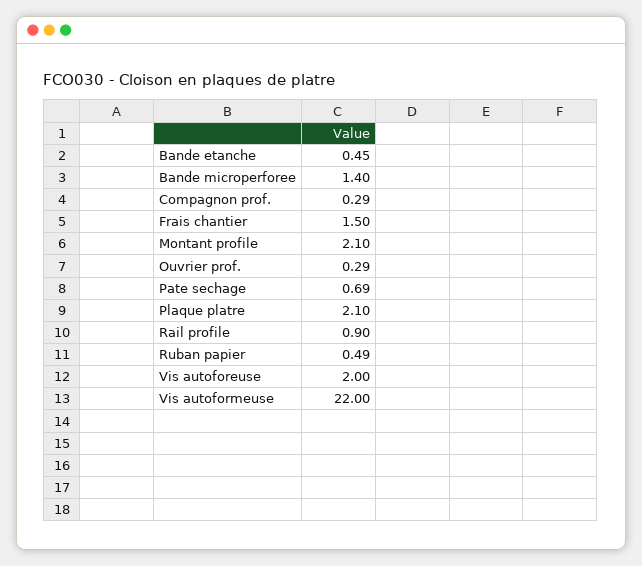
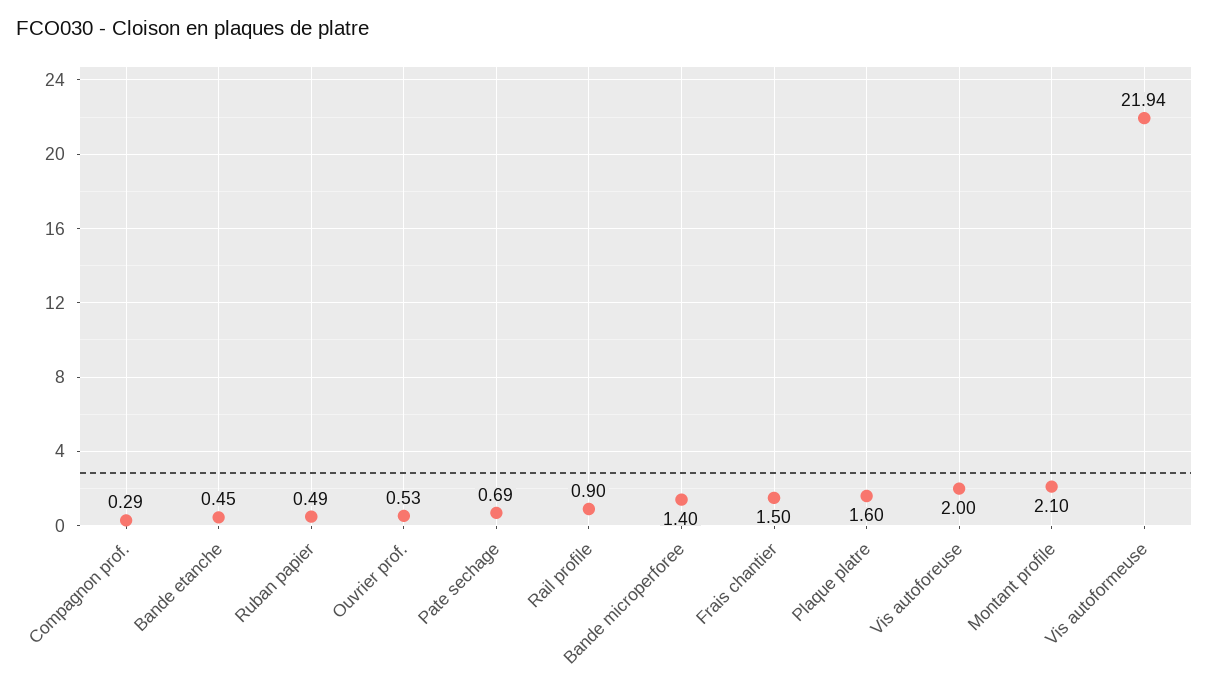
Ouvrier prof.: 0.29 -> 0.53
Plaque platre: 2.1 -> 1.6
Vis autoformeuse: 22 -> 21.94

